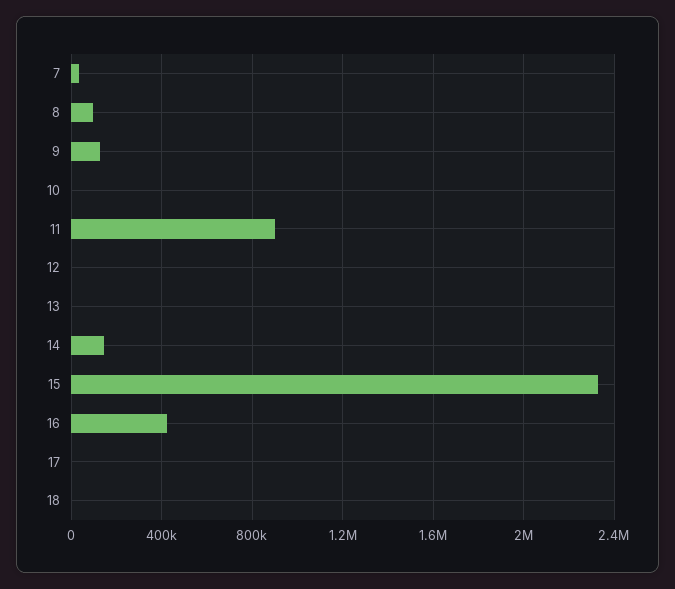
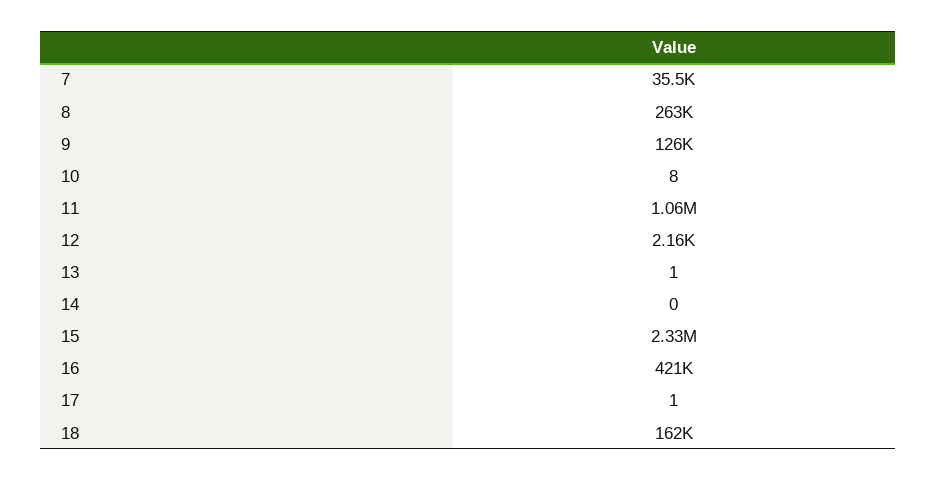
8: 100000 -> 263000
11: 900000 -> 1060000
14: 150000 -> 0
18: 0 -> 162000

